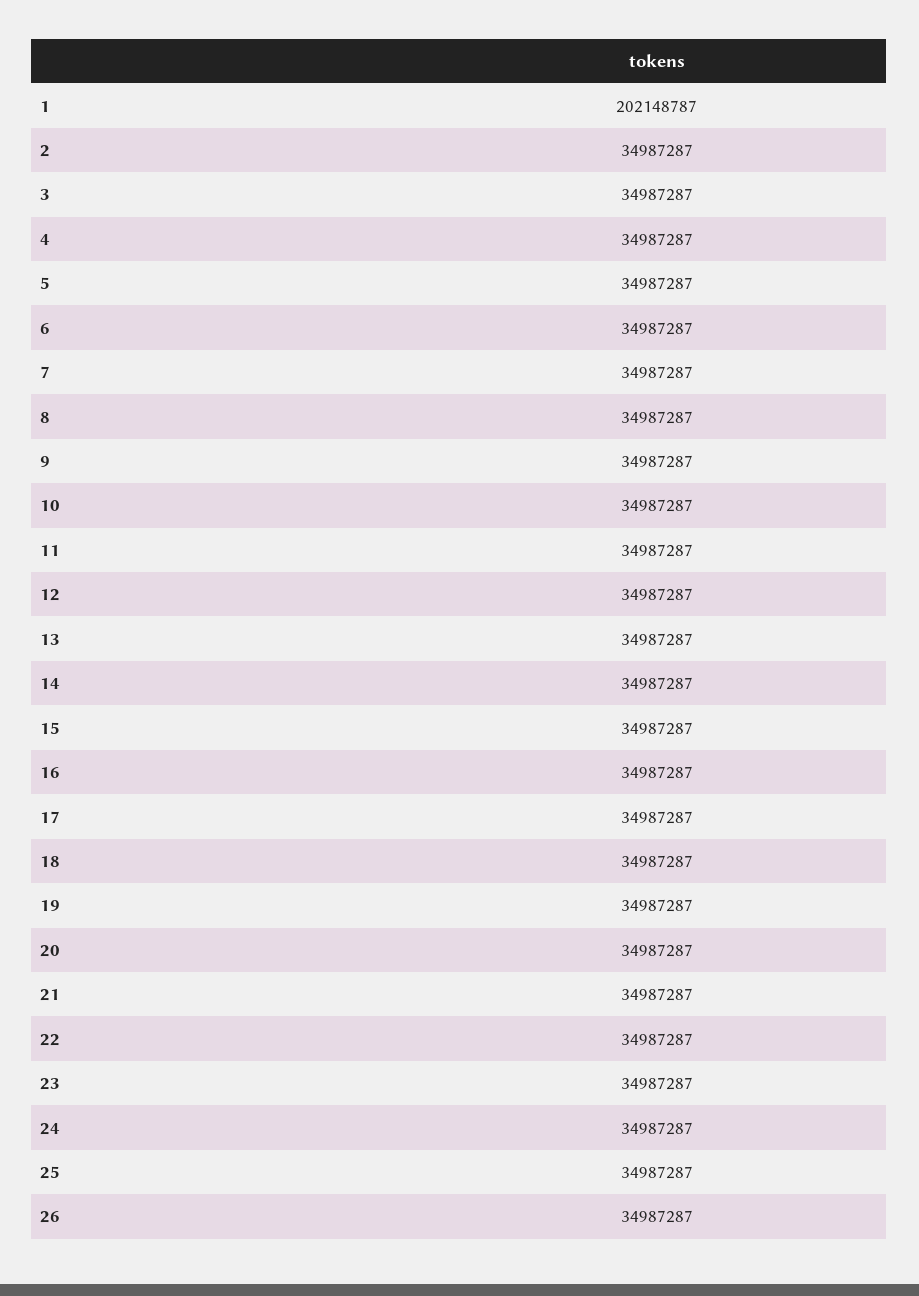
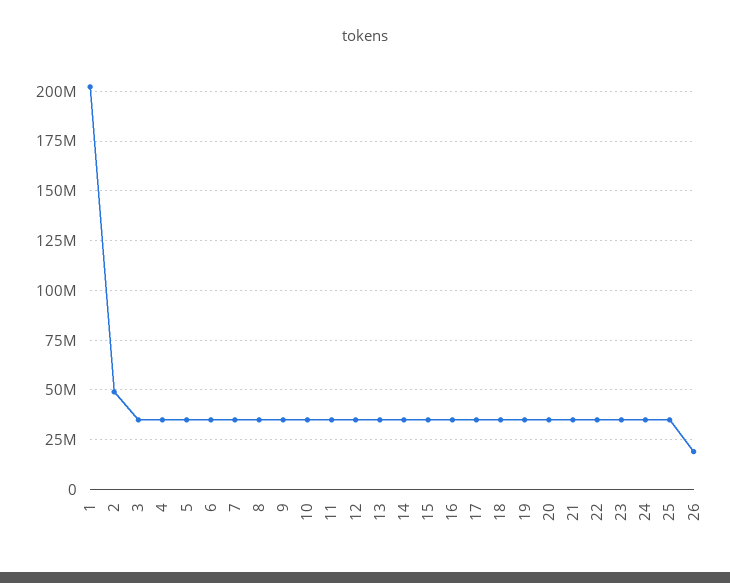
2: 34987287 -> 50000000
26: 34987287 -> 20000000

